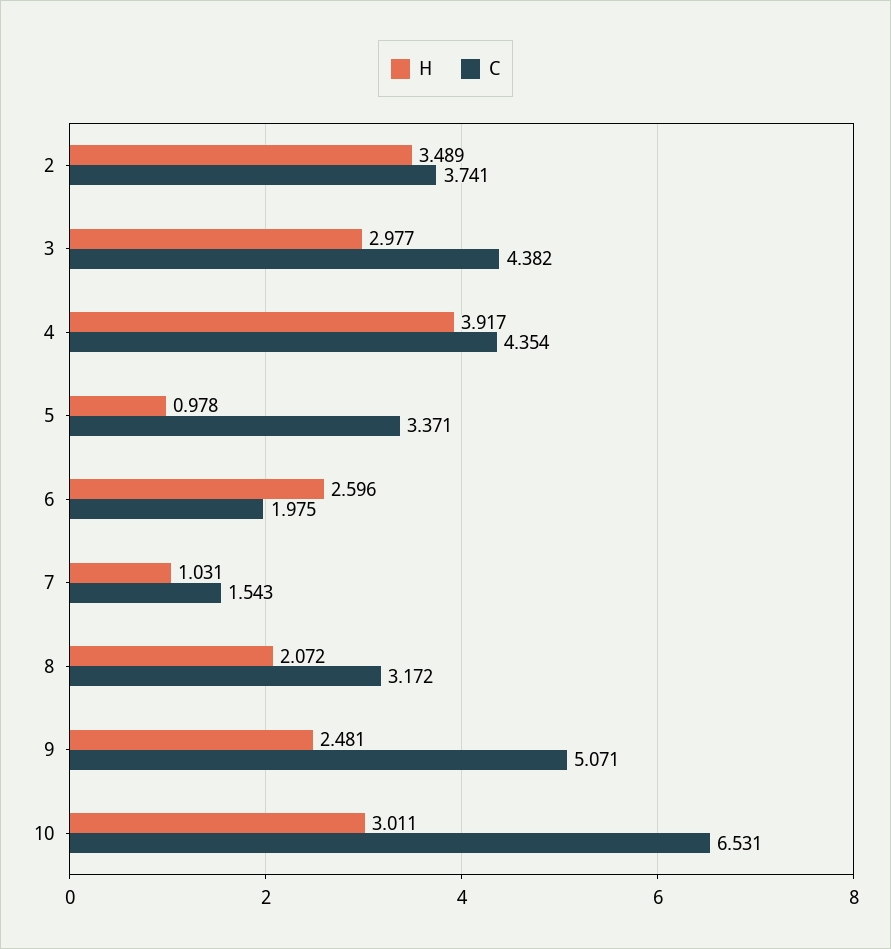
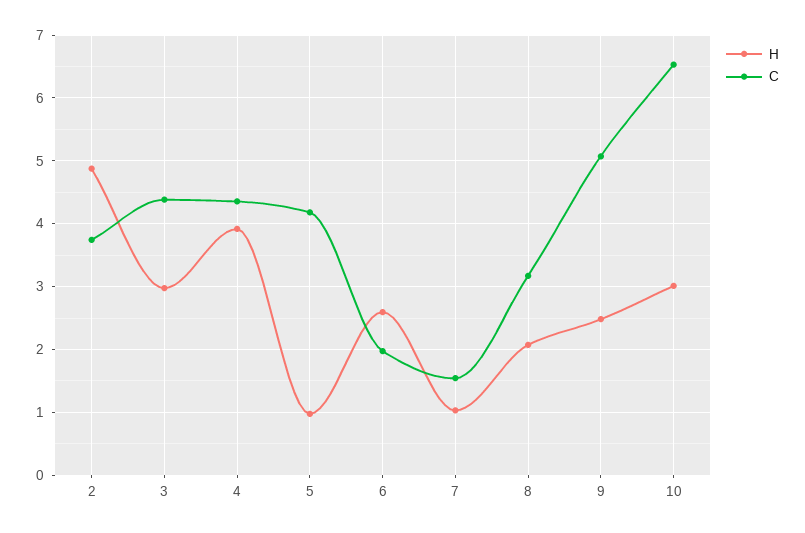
H, 2: 3.489 -> 4.9
C, 5: 3.371 -> 4.2

